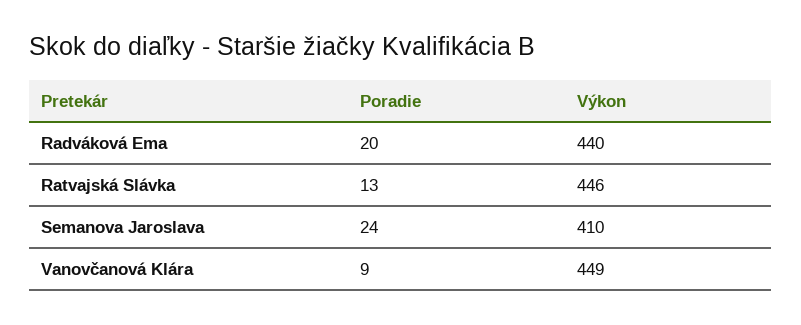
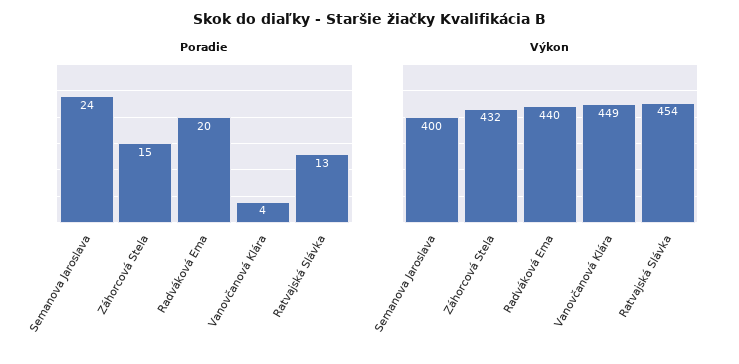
Výkon, Ratvajská Slávka: 446 -> 454
Výkon, Semanova Jaroslava: 410 -> 400
Poradie, Vanovčanová Klára: 9 -> 4
Poradie, Záhorcová Stela: none -> 15
Výkon, Záhorcová Stela: none -> 432

